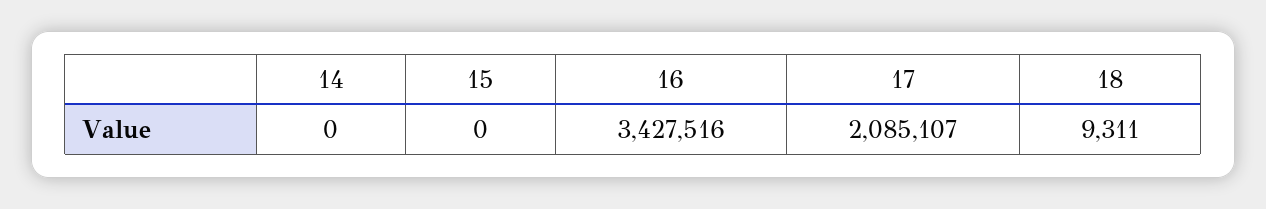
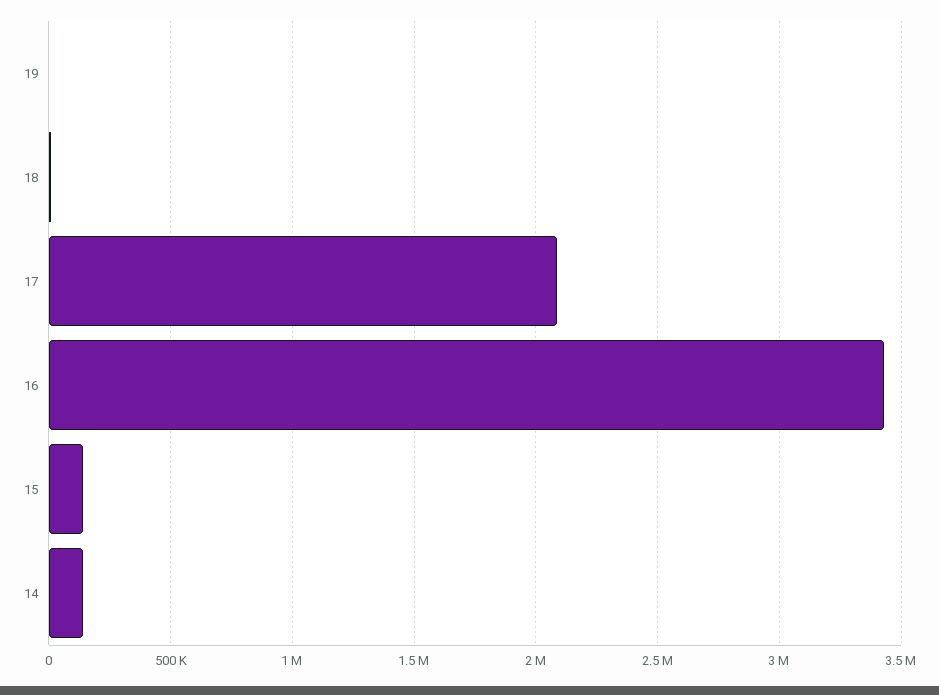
14: 0 -> 150000
15: 0 -> 150000
19: none -> 0

